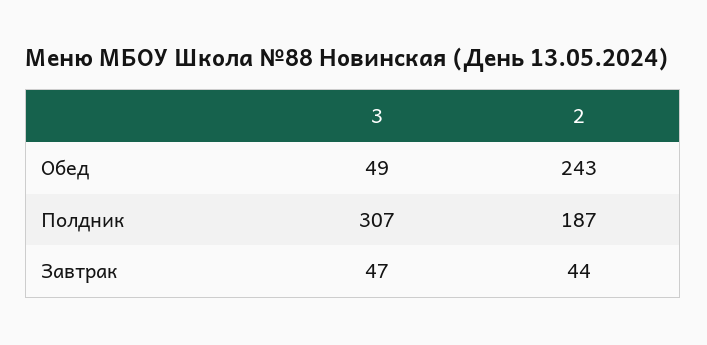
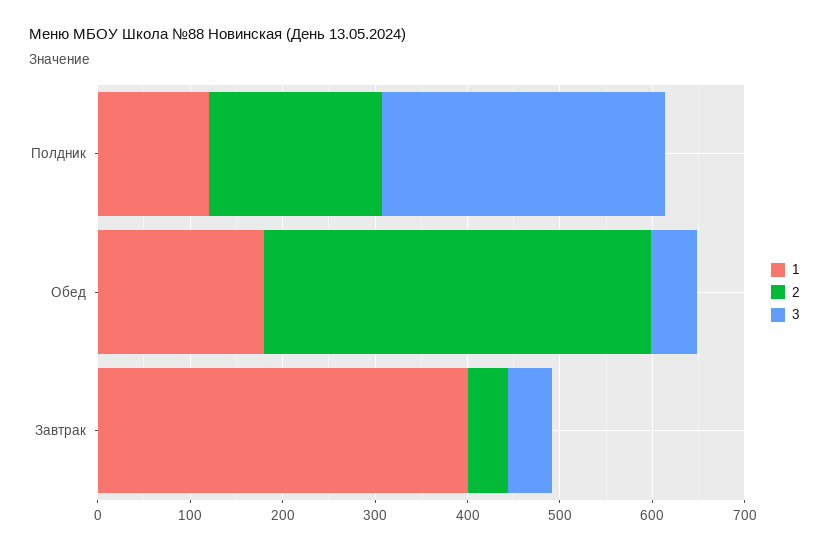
2, Обед: 243 -> 420
1, Полдник: none -> 120
1, Обед: none -> 180
1, Завтрак: none -> 400

